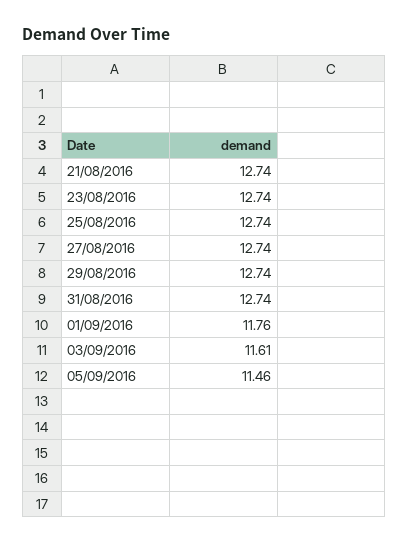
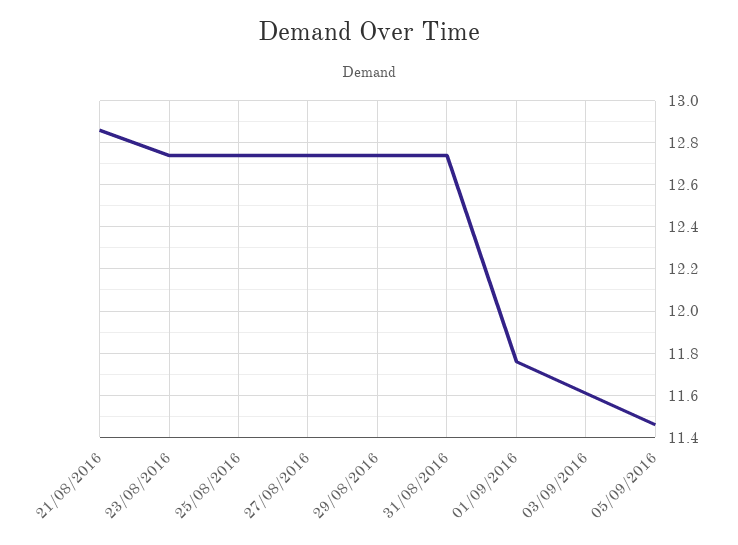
21/08/2016: 12.74 -> 12.85

